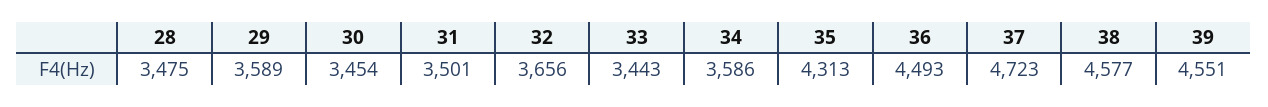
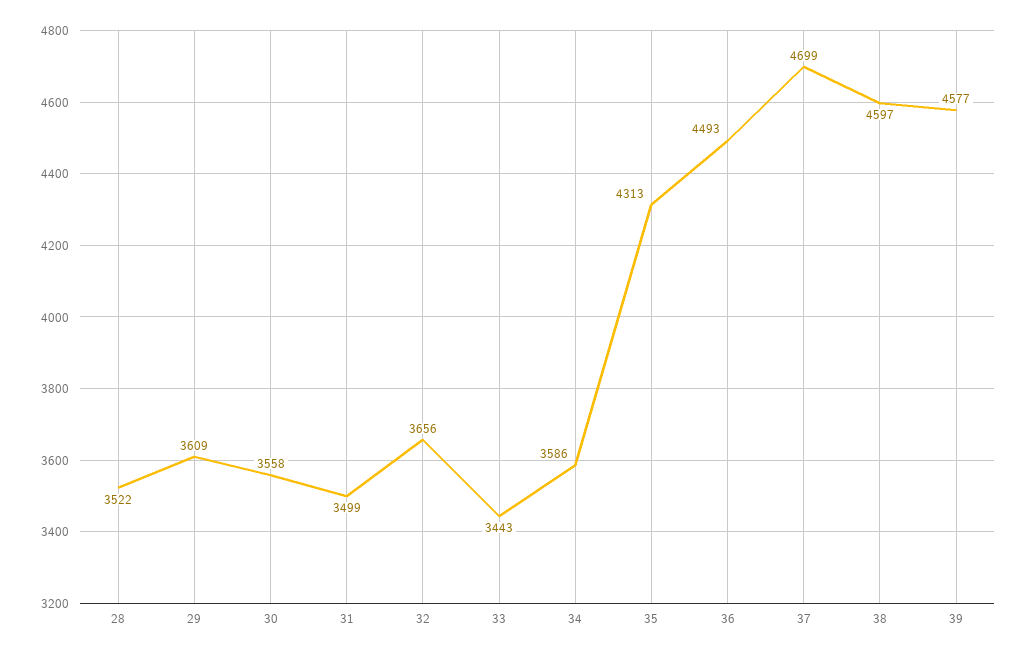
28: 3475 -> 3522
29: 3589 -> 3609
30: 3454 -> 3558
31: 3501 -> 3499
37: 4723 -> 4699
38: 4577 -> 4597
39: 4551 -> 4577

